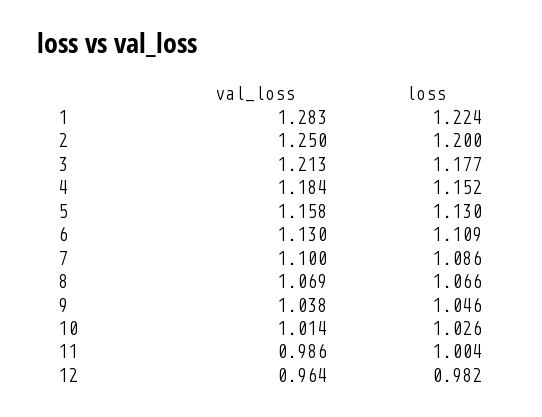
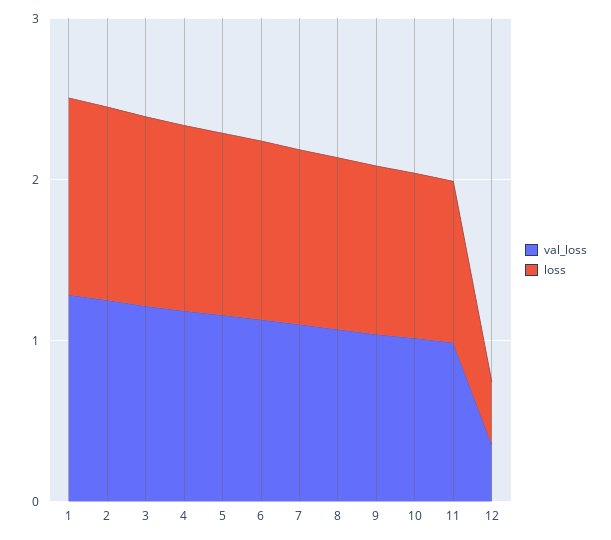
val_loss, 12: 0.964 -> 0.4
loss, 12: 0.982 -> 0.4

